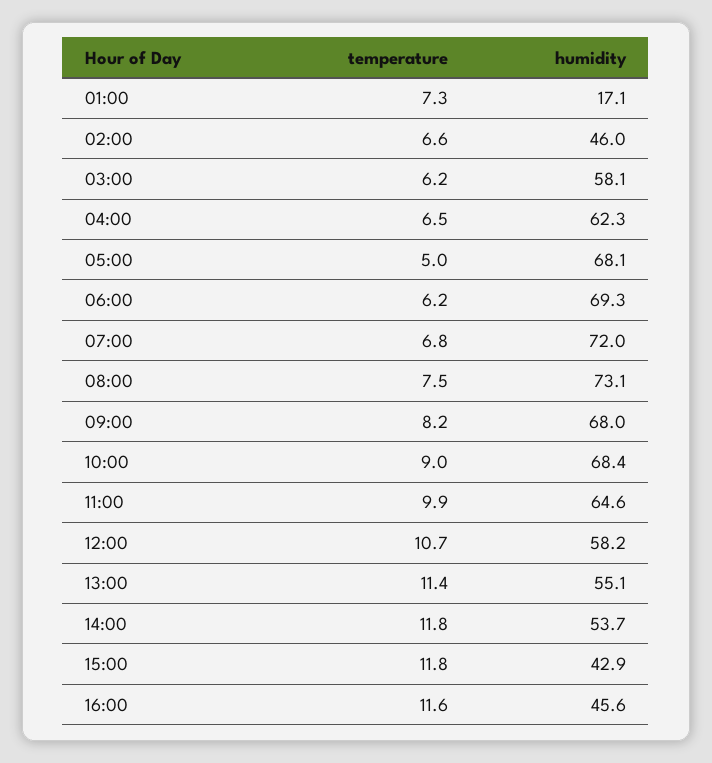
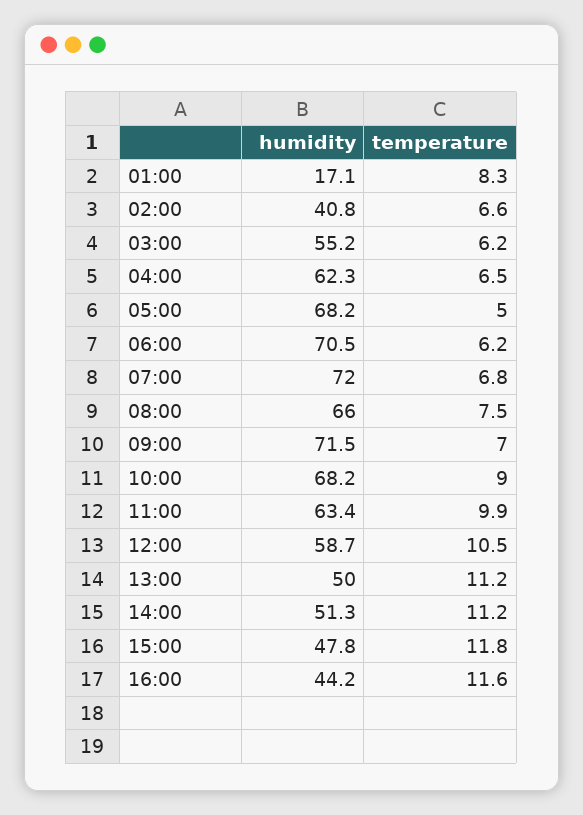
temperature, 01:00: 7.3 -> 8.3
humidity, 02:00: 46 -> 40.8
humidity, 03:00: 58.1 -> 55.2
humidity, 05:00: 68.1 -> 68.2
humidity, 06:00: 69.3 -> 70.5
humidity, 08:00: 73.1 -> 66
temperature, 09:00: 8.2 -> 7
humidity, 09:00: 68 -> 71.5
humidity, 10:00: 68.4 -> 68.2
humidity, 11:00: 64.6 -> 63.4
temperature, 12:00: 10.7 -> 10.5
humidity, 12:00: 58.2 -> 58.7
temperature, 13:00: 11.4 -> 11.2
humidity, 13:00: 55.1 -> 50
temperature, 14:00: 11.8 -> 11.2
humidity, 14:00: 53.7 -> 51.3
humidity, 15:00: 42.9 -> 47.8
humidity, 16:00: 45.6 -> 44.2

